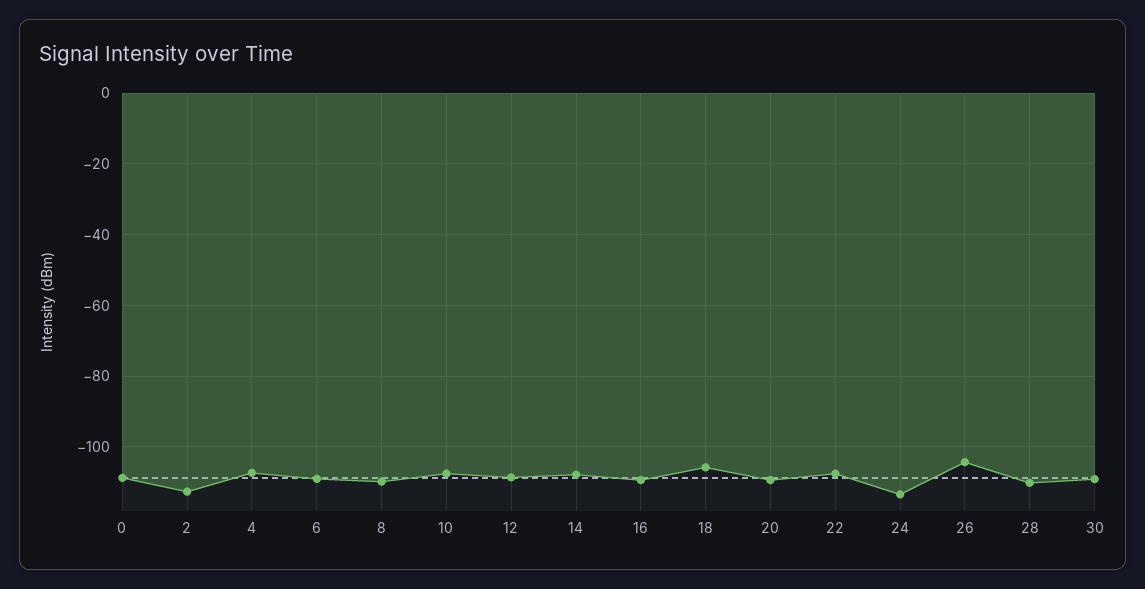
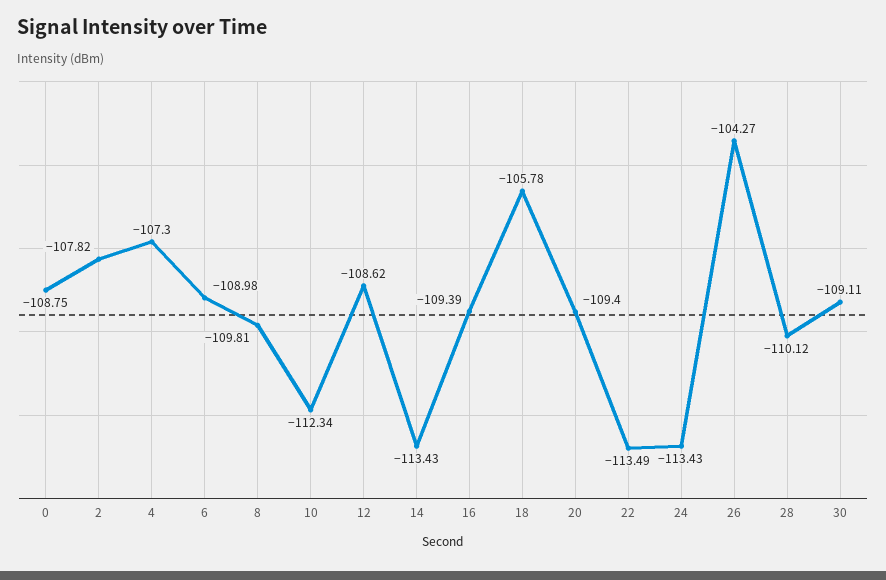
2: -112 -> -107.82
10: -108 -> -112.34
14: -108 -> -113.43
22: -108 -> -113.49

